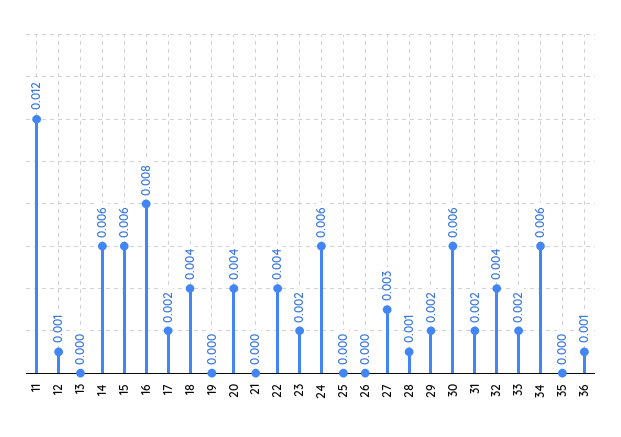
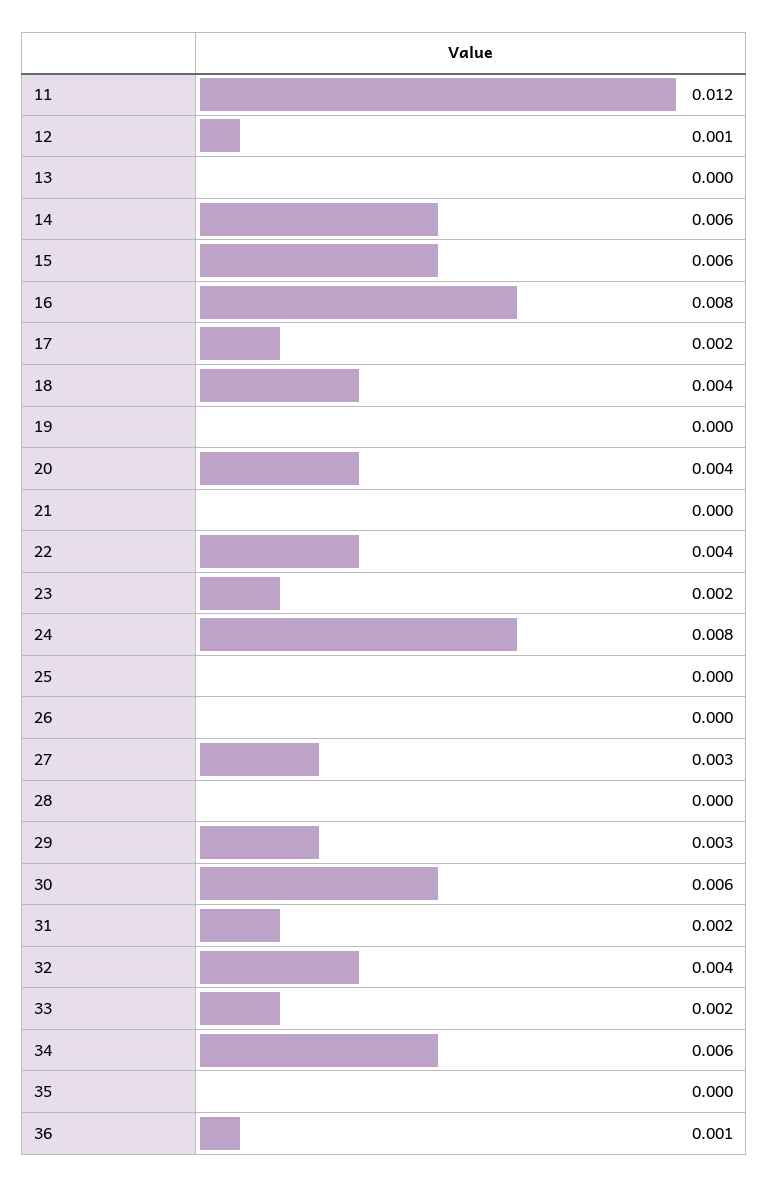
24: 0.006 -> 0.008
28: 0.001 -> 0
29: 0.002 -> 0.003

